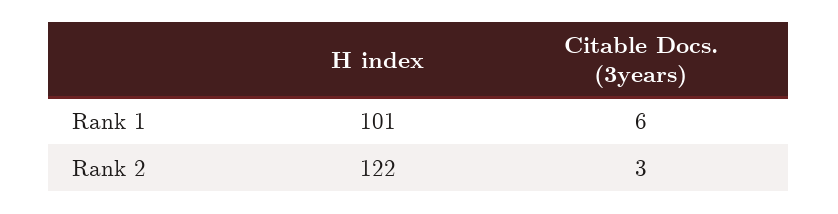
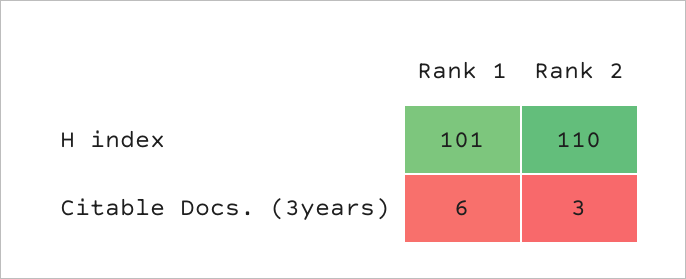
H index, Rank 2: 122 -> 110

